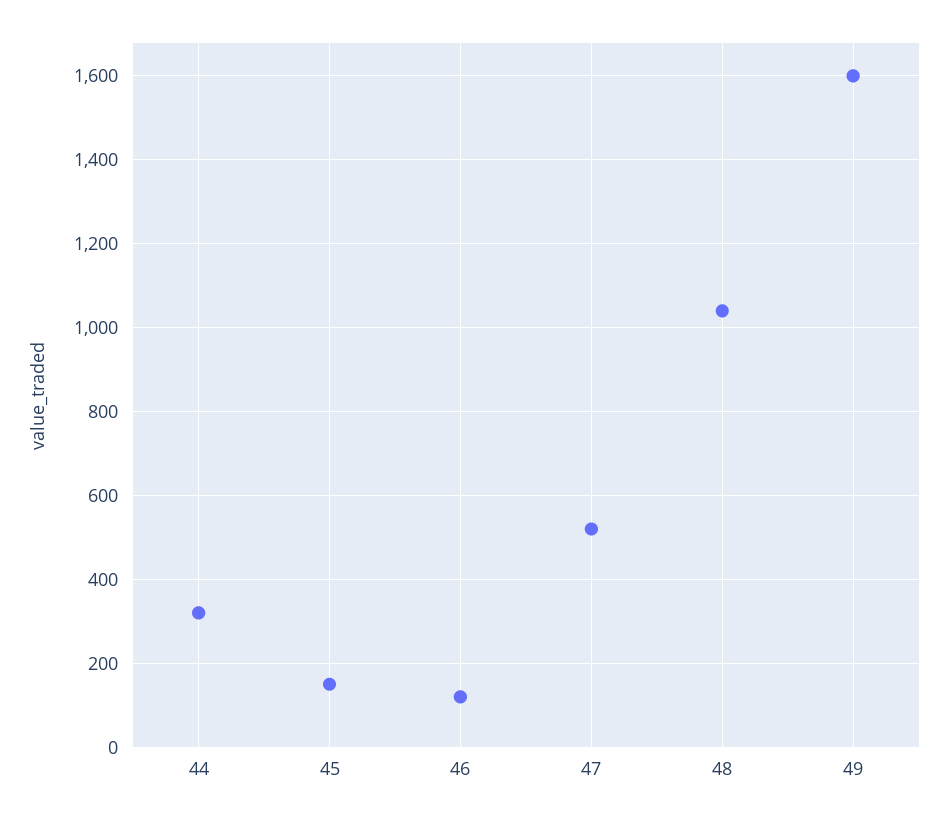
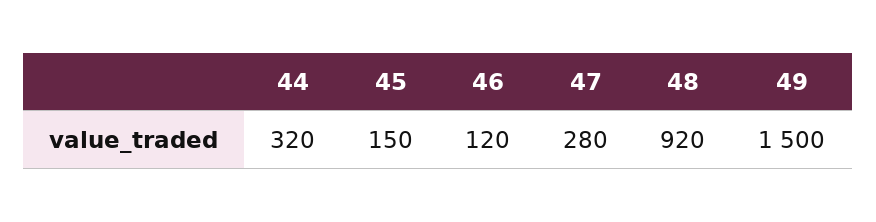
47: 520 -> 280
48: 1040 -> 920
49: 1600 -> 1500

